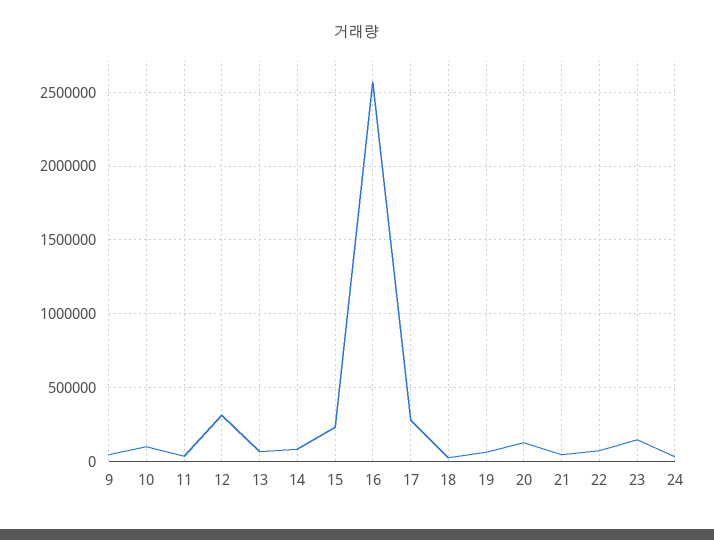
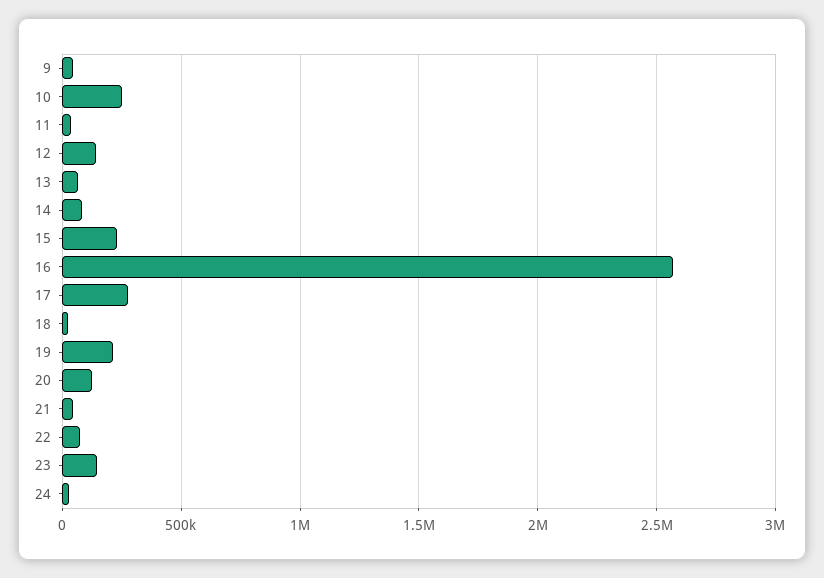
10: 100000 -> 250000
12: 300000 -> 150000
19: 50000 -> 200000

